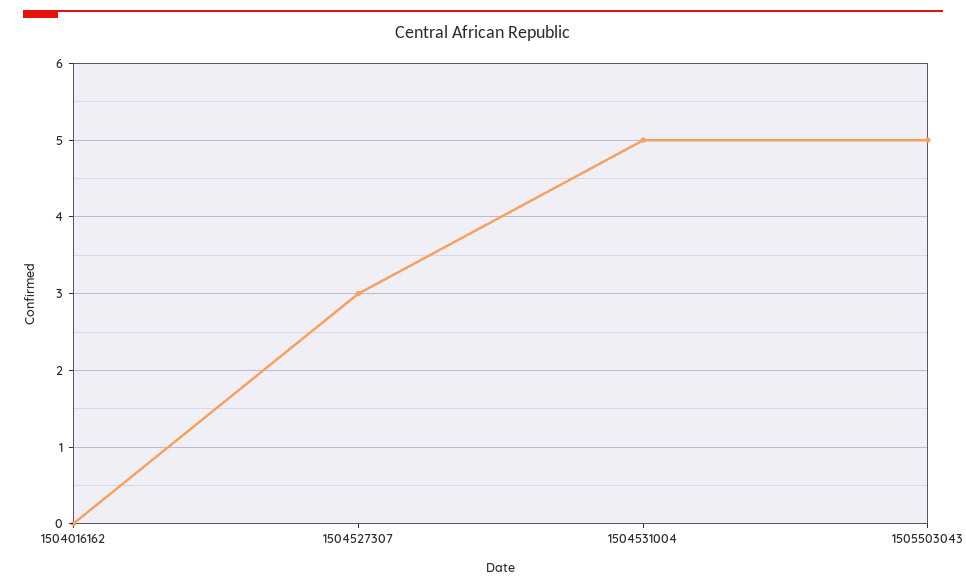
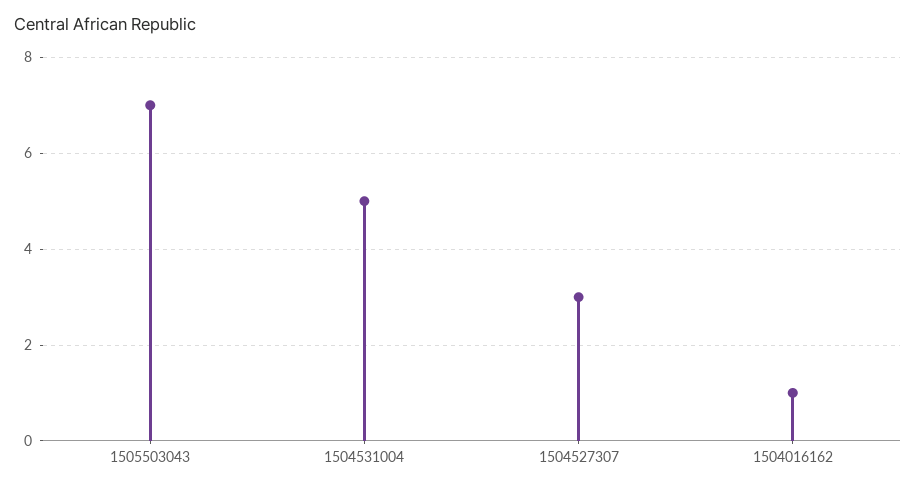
1504016162: 0 -> 1
1505503043: 5 -> 7

